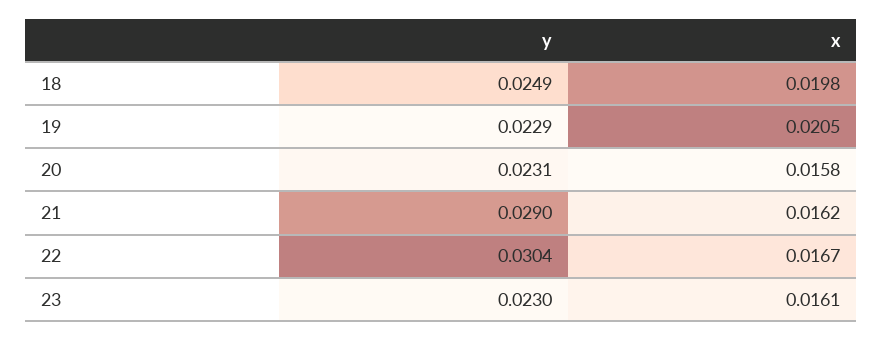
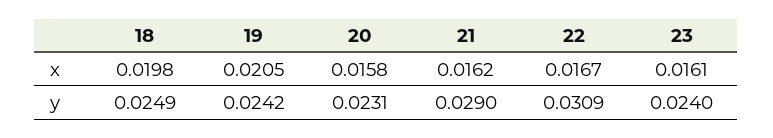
y, 19: 0.0229 -> 0.0242
y, 22: 0.0304 -> 0.0309
y, 23: 0.023 -> 0.024

